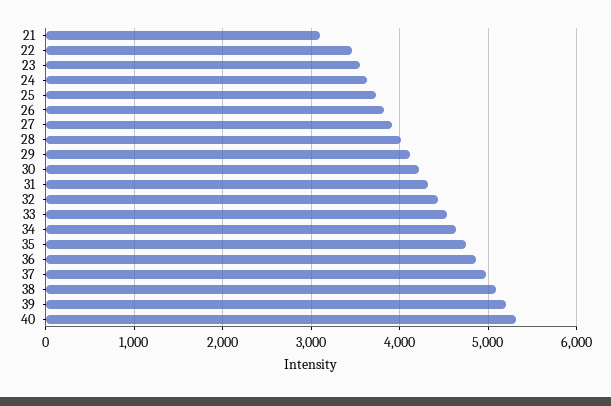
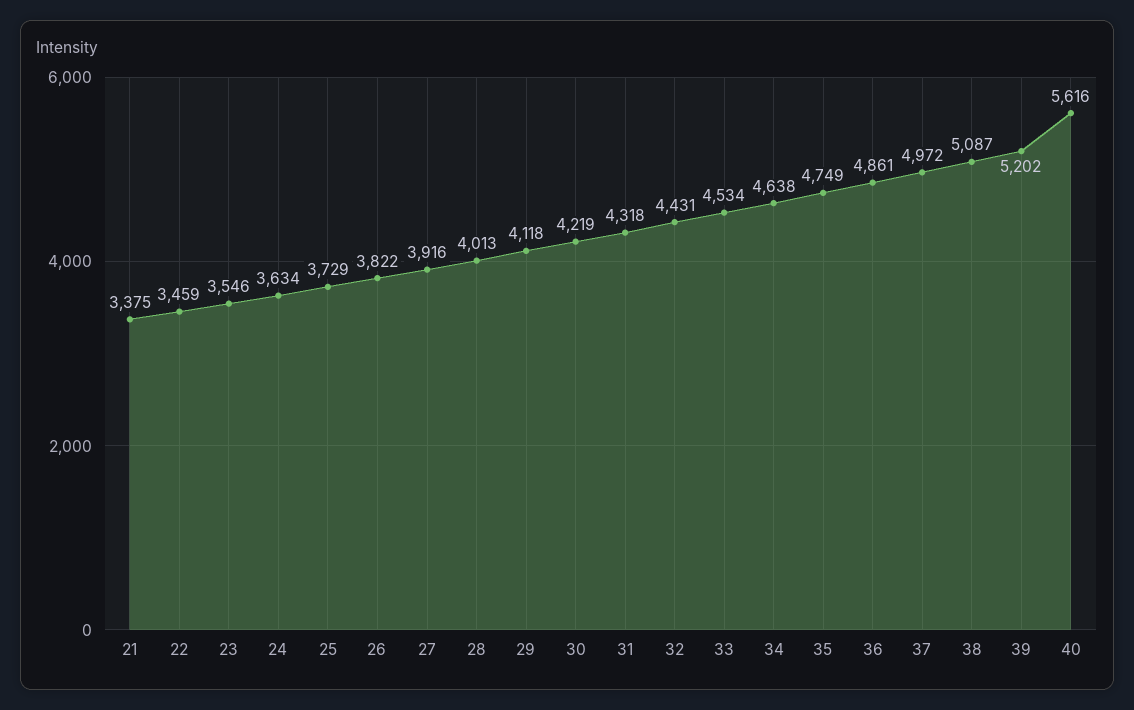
21: 3100 -> 3375
40: 5300 -> 5616

